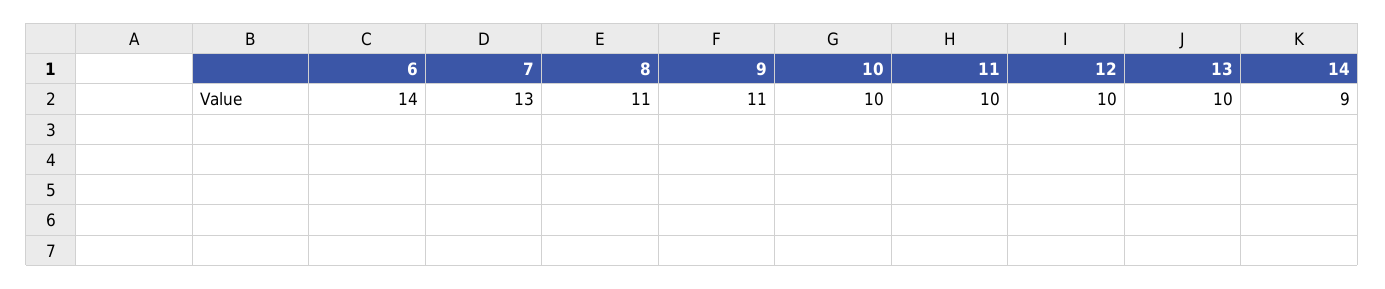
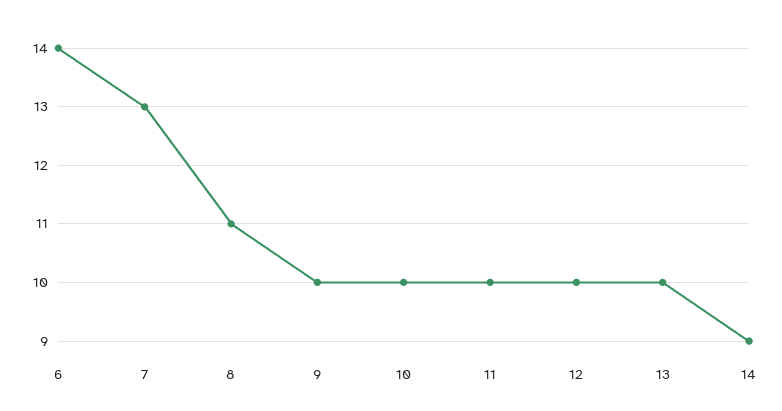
9: 11 -> 10

